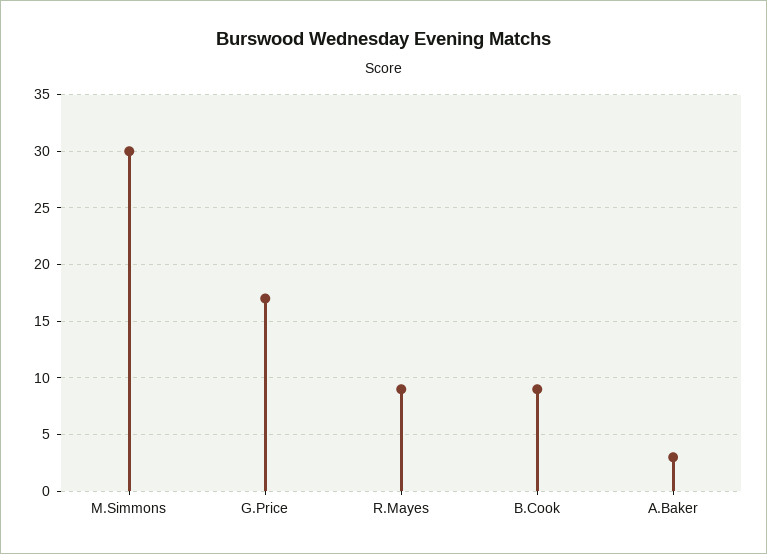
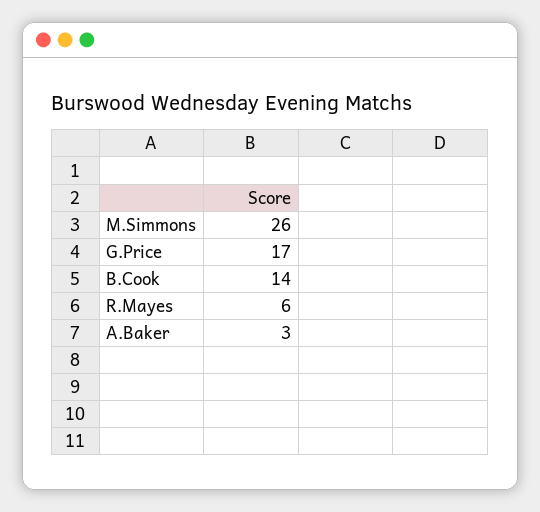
M.Simmons: 30 -> 26
R.Mayes: 9 -> 6
B.Cook: 9 -> 14

